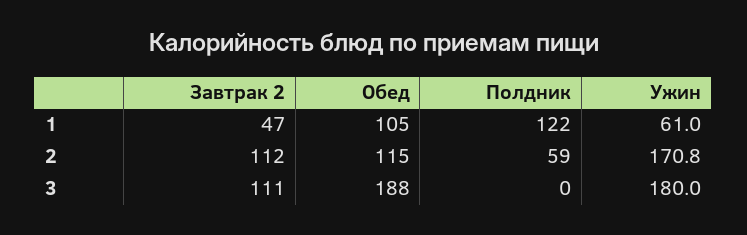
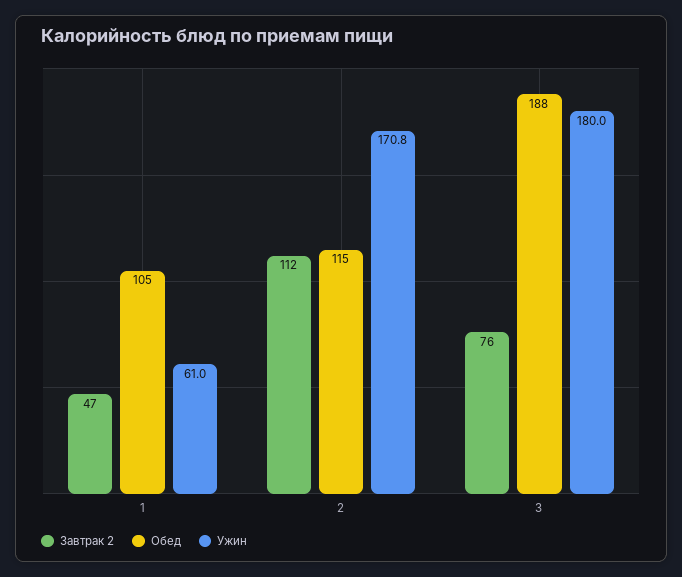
Полдник, 1: 122 -> none
Полдник, 2: 59 -> none
Завтрак 2, 3: 111 -> 76
Полдник, 3: 0 -> none

